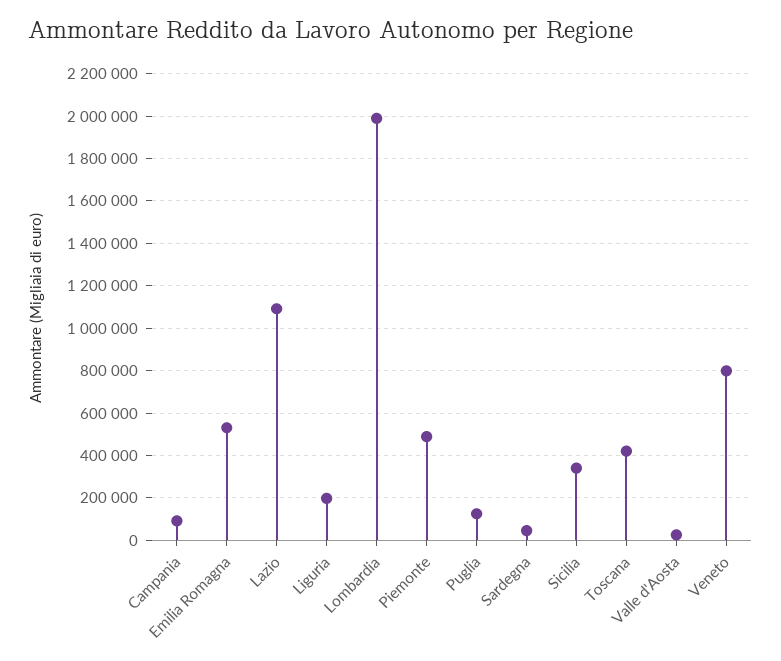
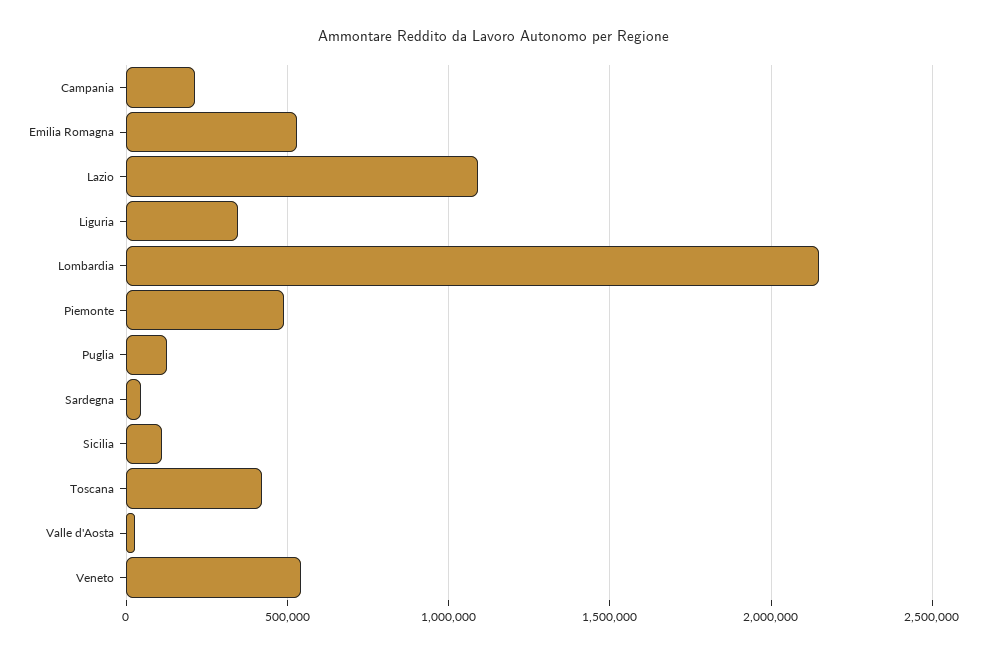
Campania: 100000 -> 200000
Liguria: 200000 -> 350000
Lombardia: 2000000 -> 2150000
Sicilia: 350000 -> 100000
Veneto: 800000 -> 550000

